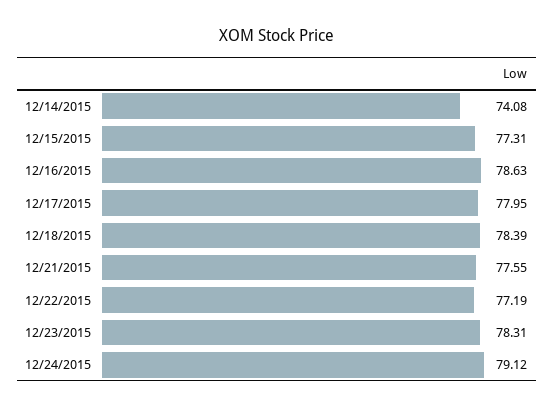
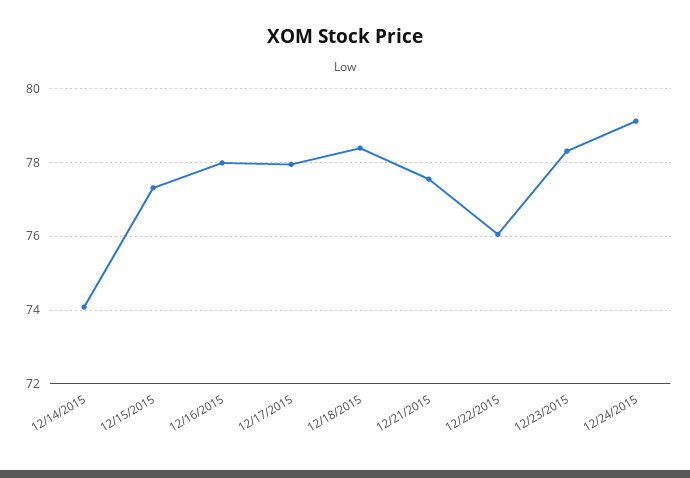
12/16/2015: 78.63 -> 78
12/22/2015: 77.19 -> 76

